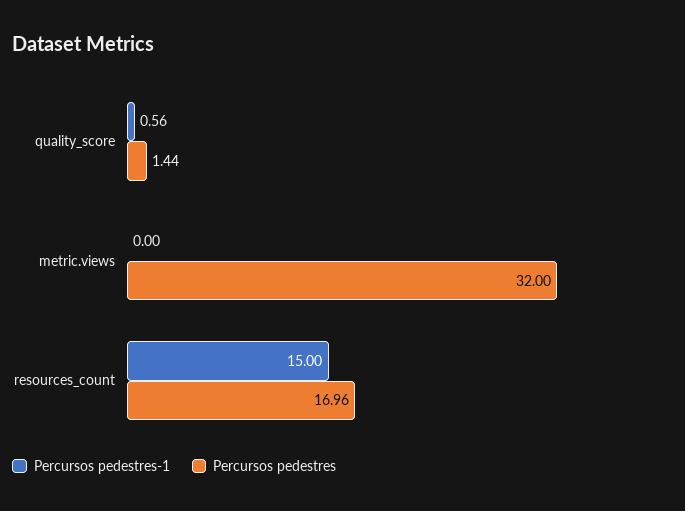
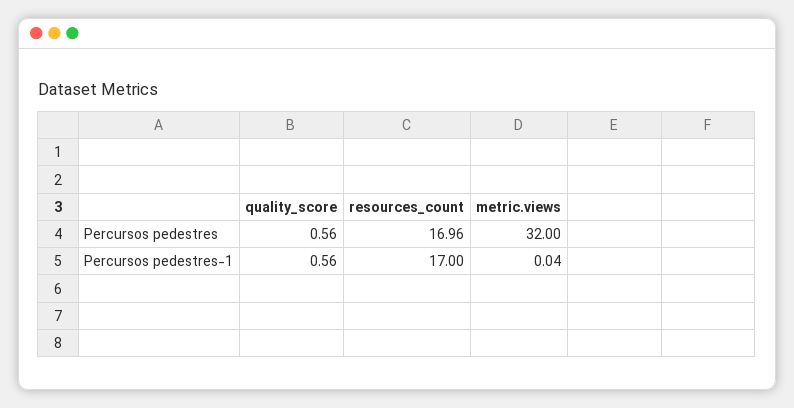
Percursos pedestres, quality_score: 1.44 -> 0.56
Percursos pedestres-1, metric.views: 0 -> 0.04
Percursos pedestres-1, resources_count: 15 -> 17

